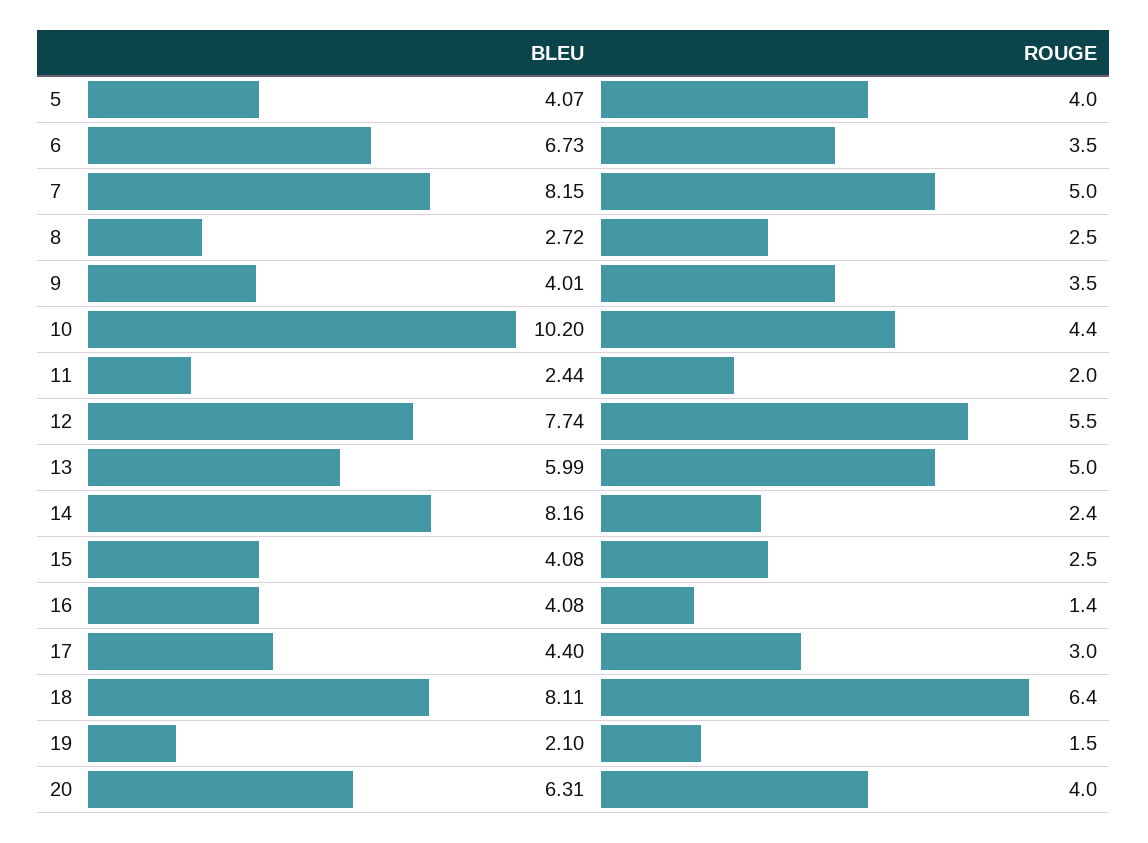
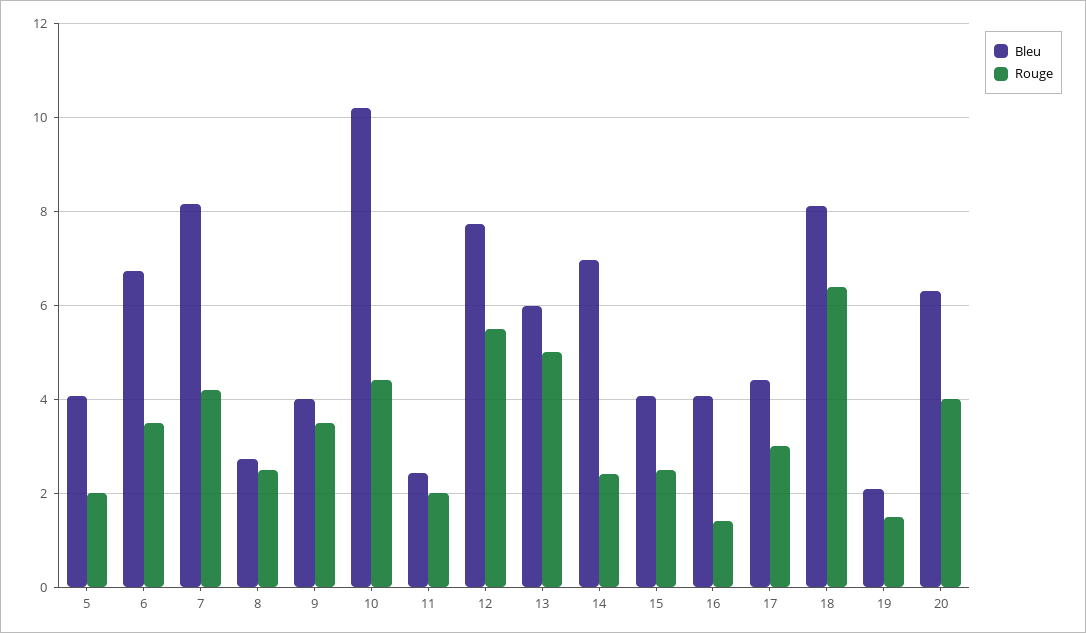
ROUGE, 5: 4 -> 2
ROUGE, 7: 5 -> 4.2
BLEU, 14: 8.16 -> 7

